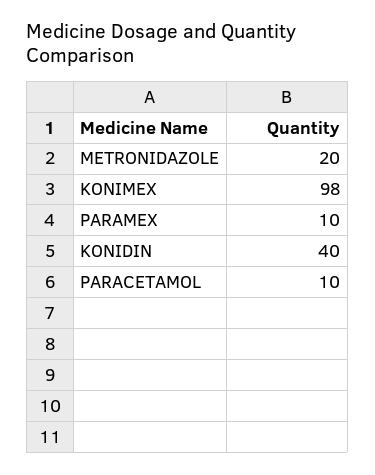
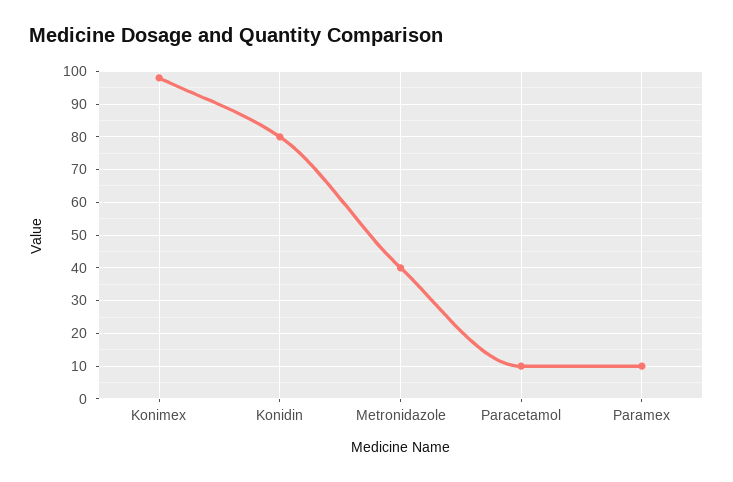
METRONIDAZOLE: 20 -> 40
KONIDIN: 40 -> 80

